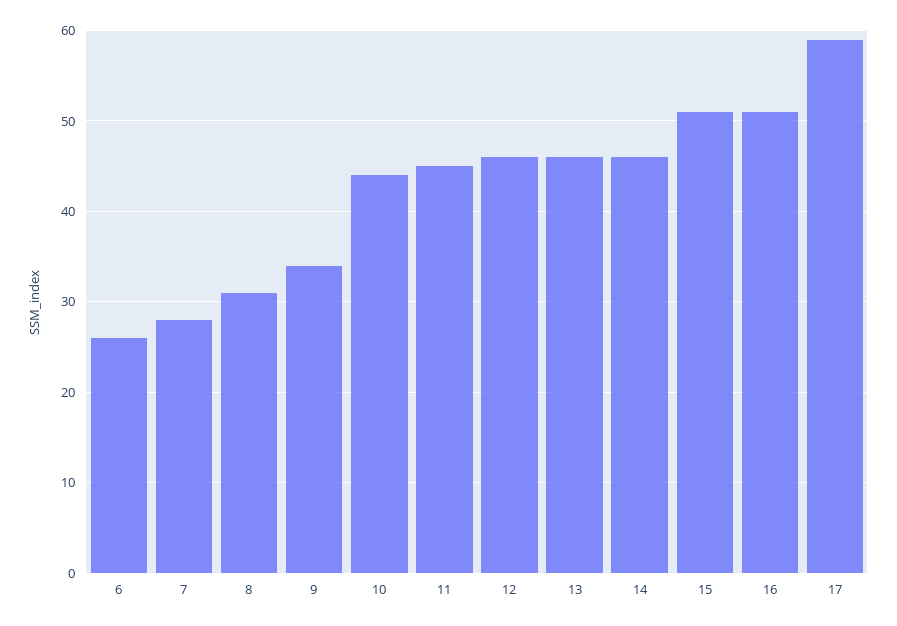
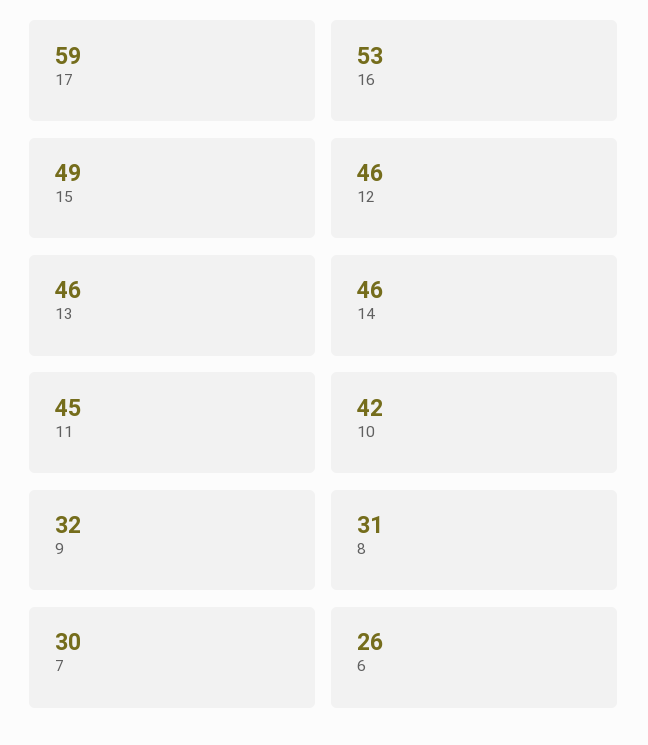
7: 28 -> 30
9: 34 -> 32
10: 44 -> 42
15: 51 -> 49
16: 51 -> 53

